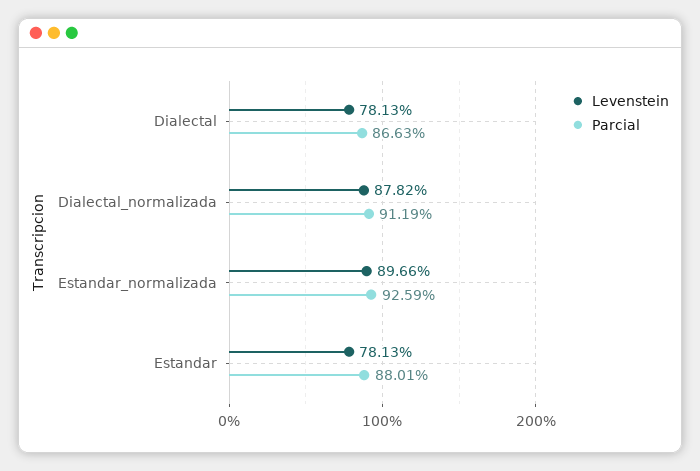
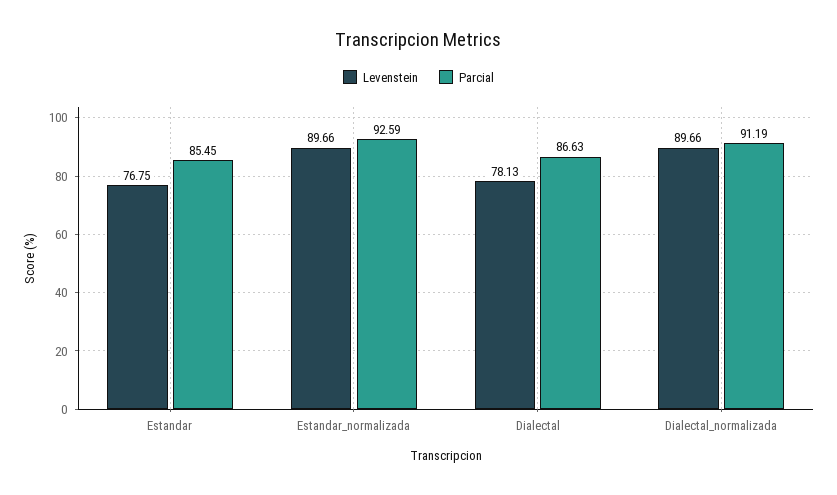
Levenstein, Dialectal_normalizada: 87.82 -> 89.66
Levenstein, Estandar: 78.13 -> 76.75
Parcial, Estandar: 88.01 -> 85.45

